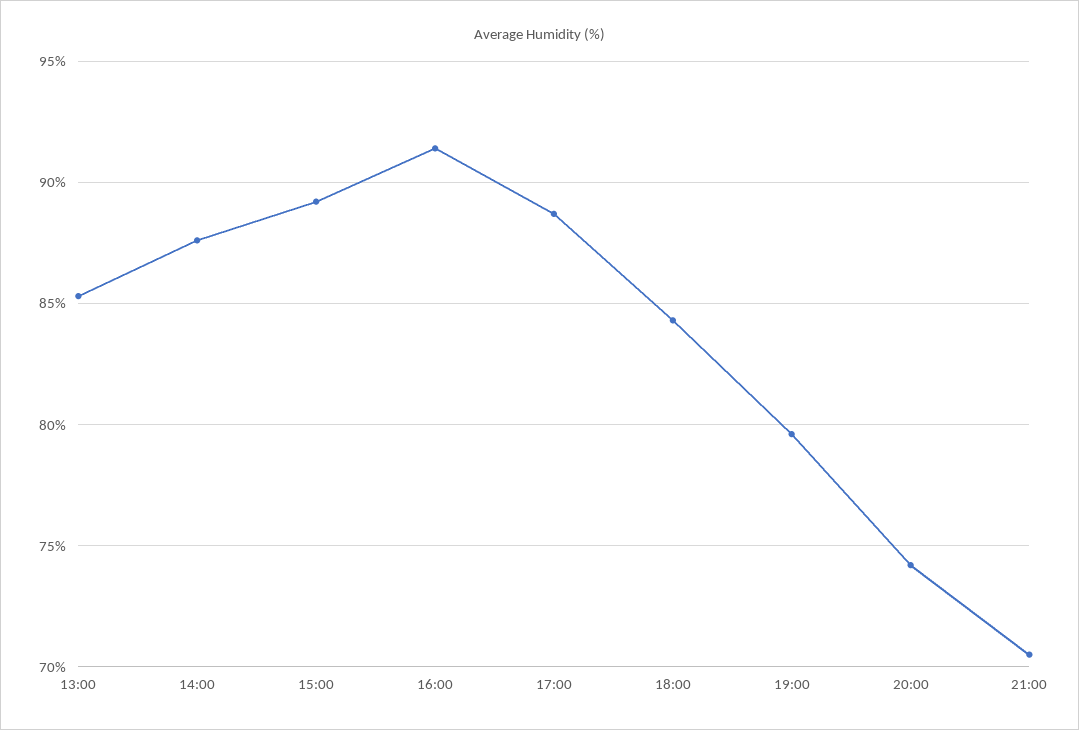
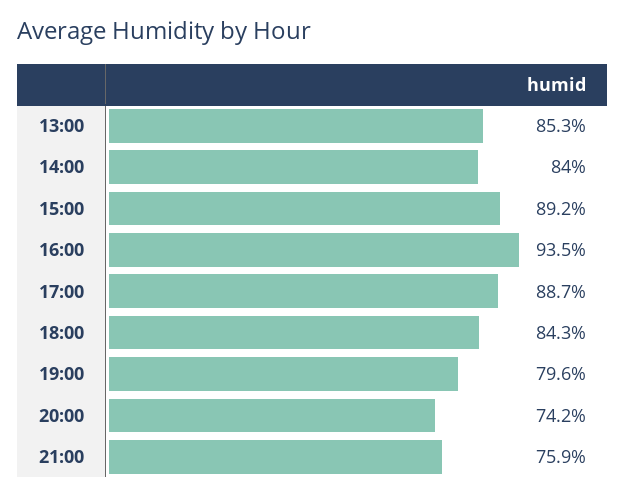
14:00: 87.5 -> 84
16:00: 91.5 -> 93.5
21:00: 70.5 -> 75.9

